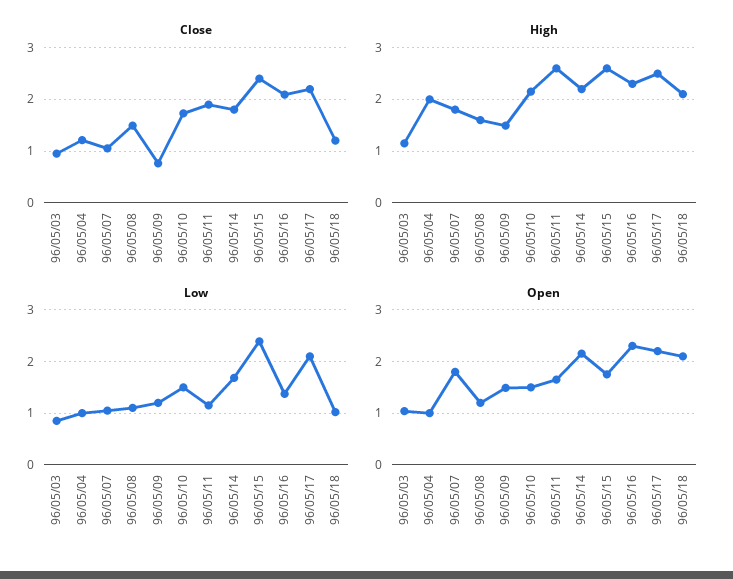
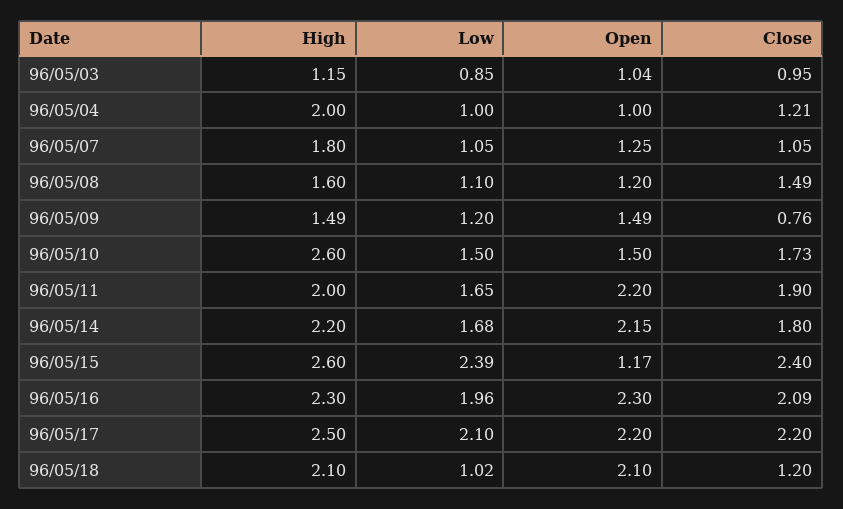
High, 96/05/10: 2.2 -> 2.6
High, 96/05/11: 2.6 -> 2
Low, 96/05/11: 1.2 -> 1.65
Low, 96/05/16: 1.4 -> 1.96
Open, 96/05/07: 1.8 -> 1.25
Open, 96/05/11: 1.6 -> 2.2
Open, 96/05/15: 1.8 -> 1.17

